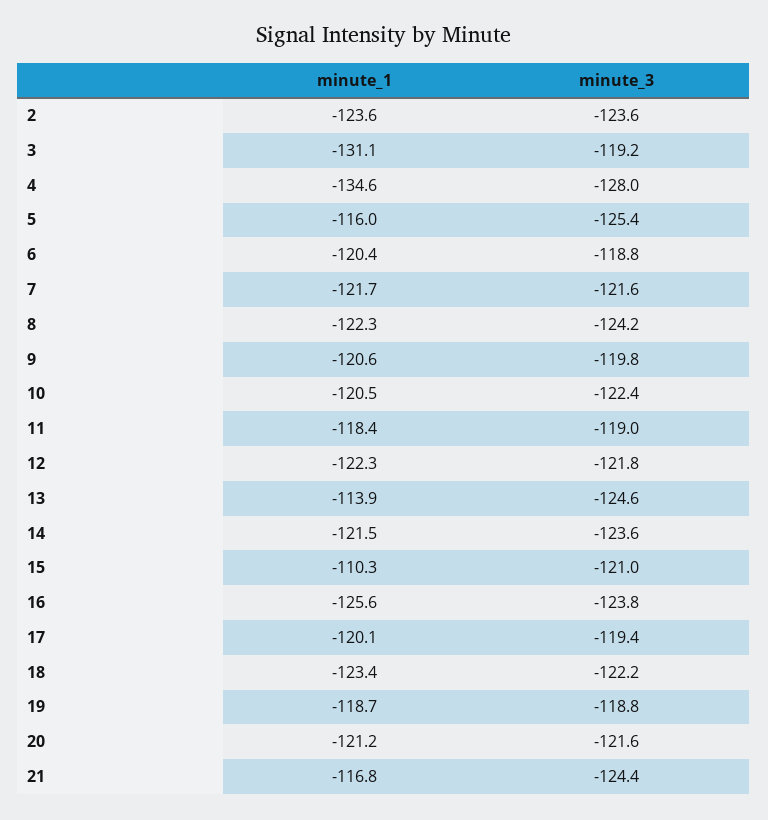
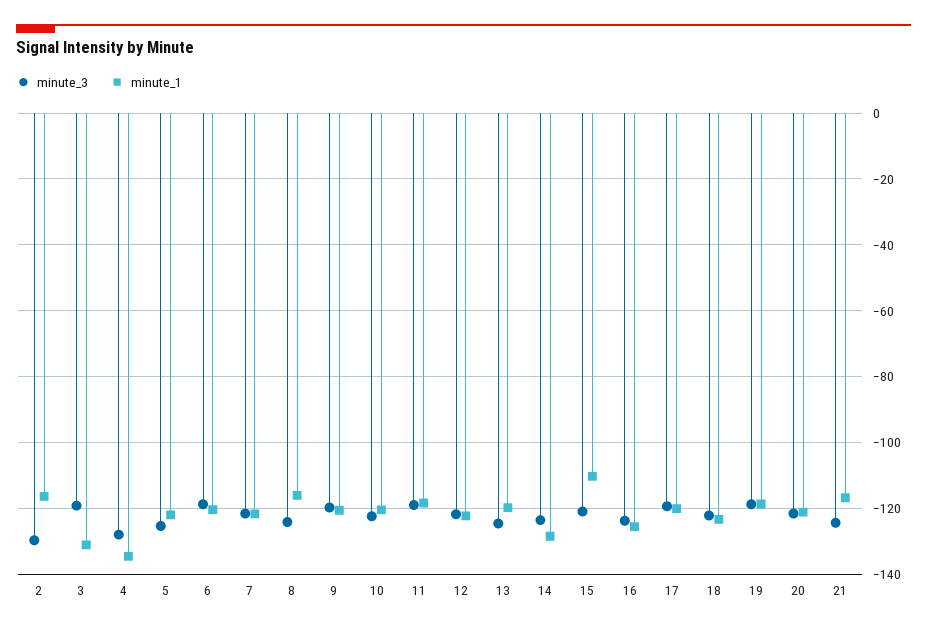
minute_1, 2: -123.6 -> -116
minute_3, 2: -123.6 -> -130
minute_1, 5: -116 -> -122
minute_1, 8: -122.3 -> -116
minute_1, 13: -113.9 -> -120
minute_1, 14: -121.5 -> -128

